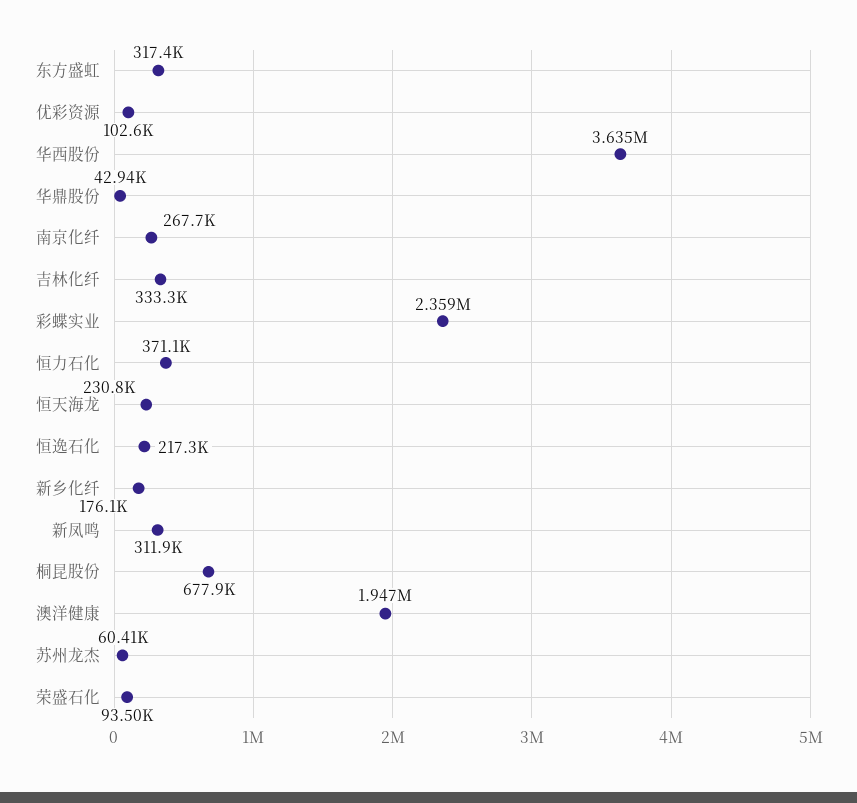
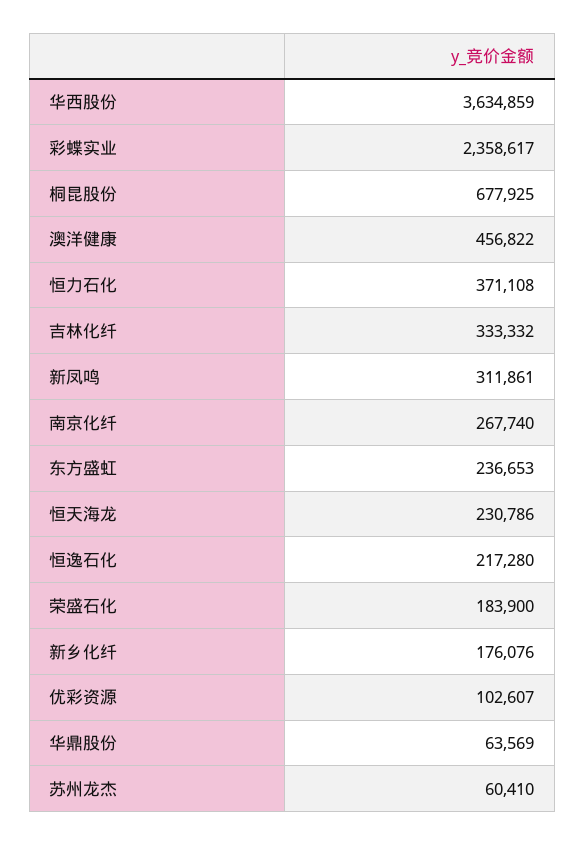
东方盛虹: 317400 -> 236653
华鼎股份: 42940 -> 63569
澳洋健康: 1947000 -> 456822
荣盛石化: 93500 -> 183900

